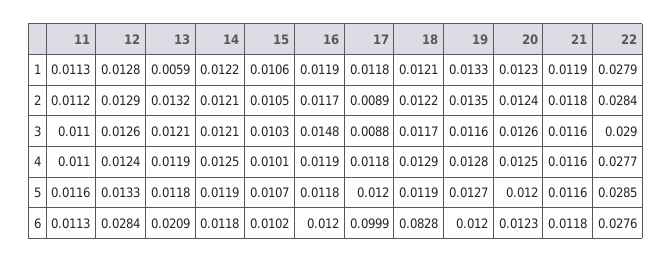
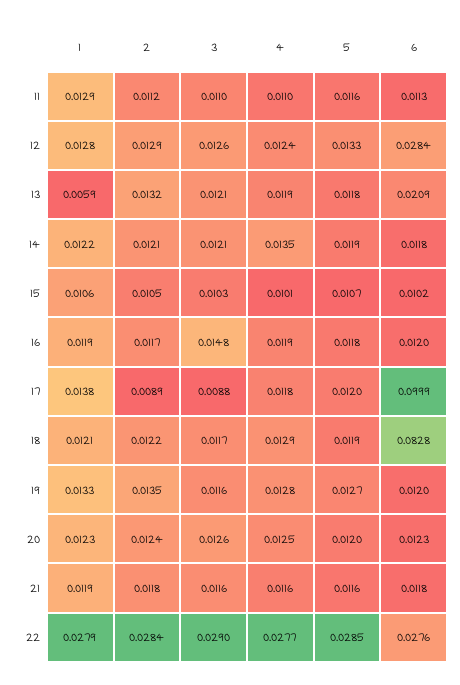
11, 1: 0.0113 -> 0.0129
17, 1: 0.0118 -> 0.0138
14, 4: 0.0125 -> 0.0135

